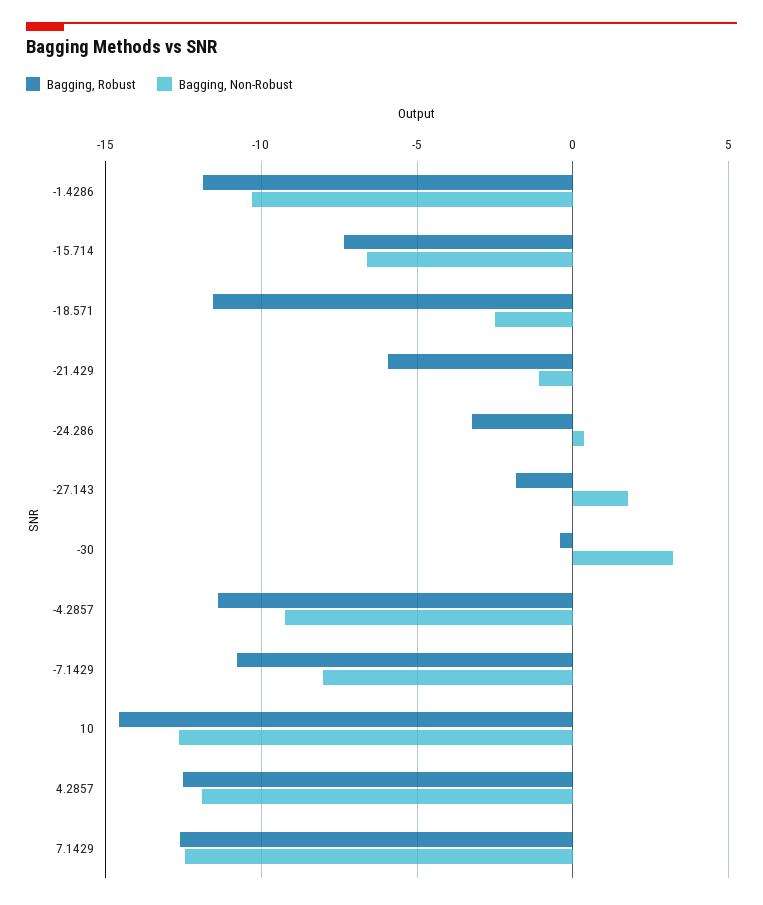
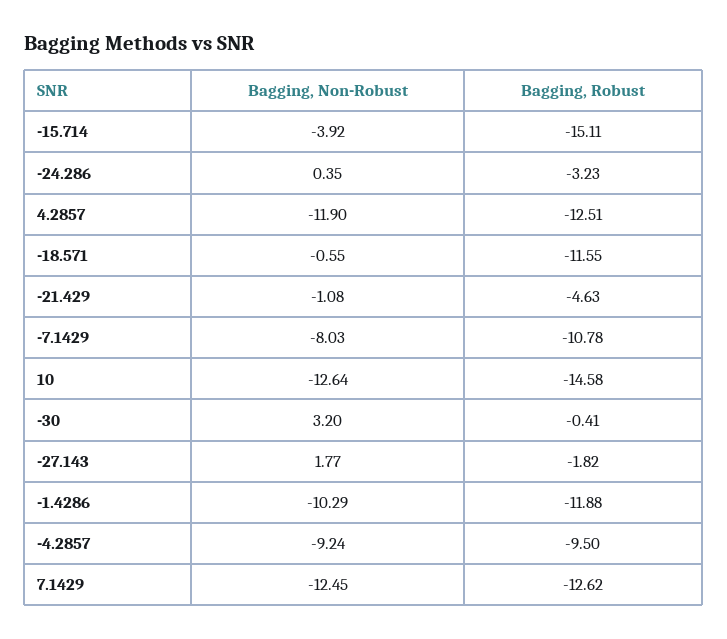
Bagging, Robust, -15.714: -7.5 -> -15.11
Bagging, Non-Robust, -15.714: -6.5 -> -3.92
Bagging, Non-Robust, -18.571: -2.5 -> -0.55
Bagging, Robust, -21.429: -6 -> -4.63
Bagging, Robust, -4.2857: -11.5 -> -9.5

